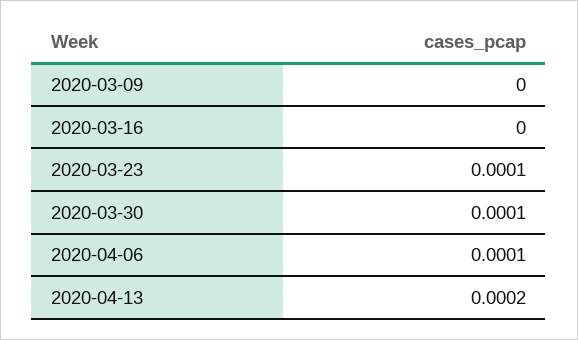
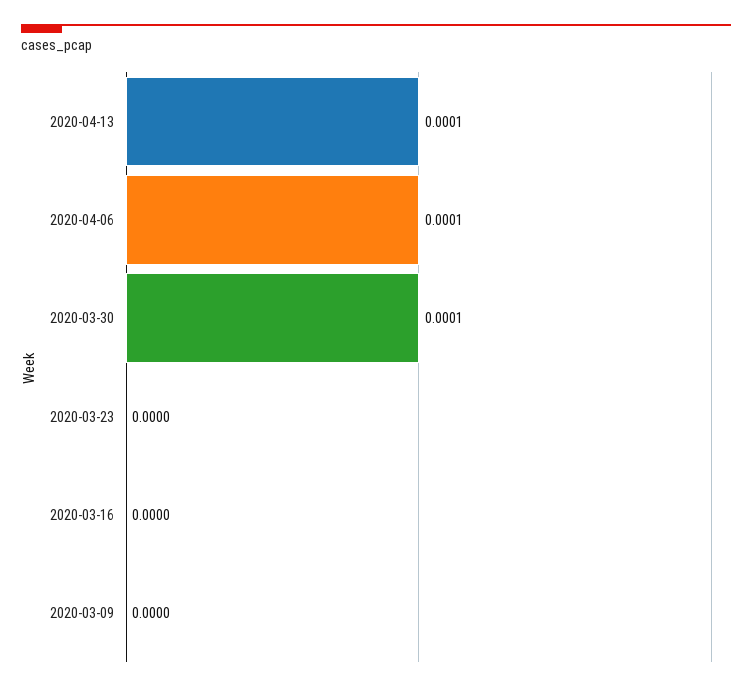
2020-03-23: 0.0001 -> 0
2020-04-13: 0.0002 -> 0.0001

